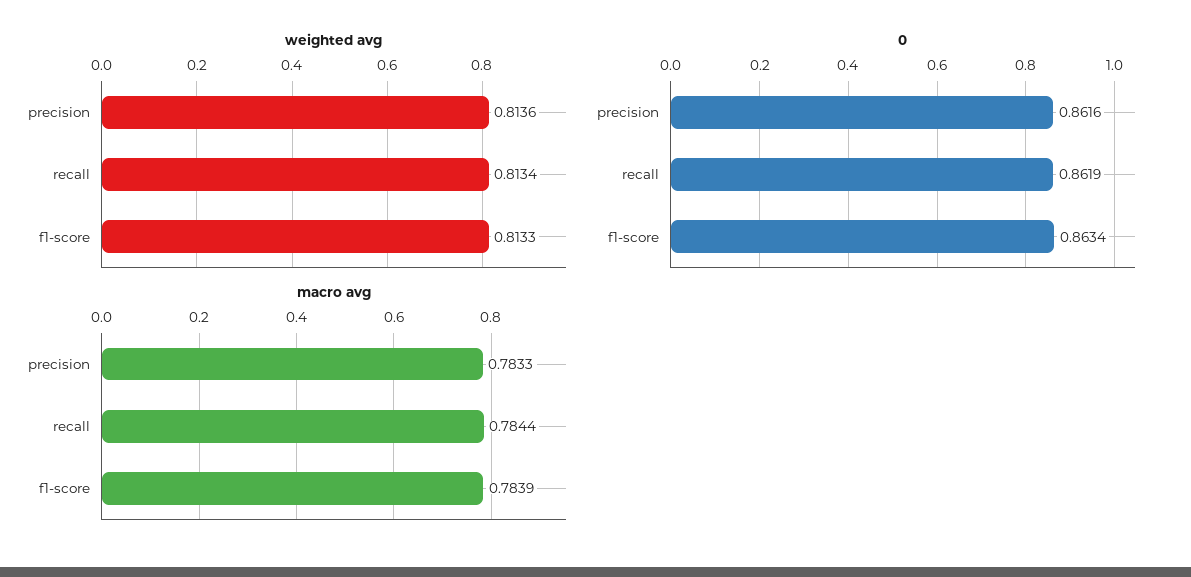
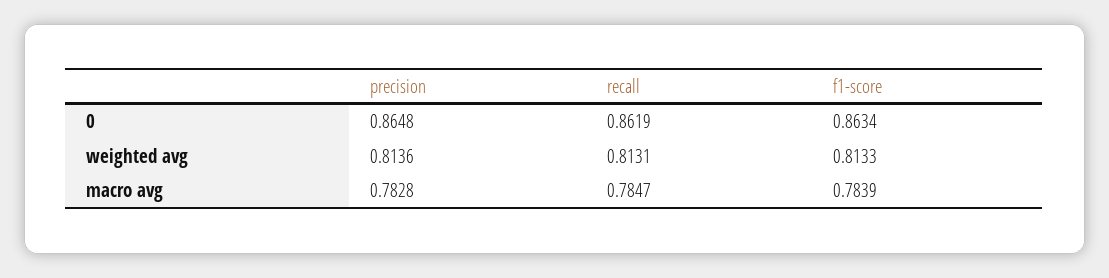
weighted avg, recall: 0.8134 -> 0.8131
0, precision: 0.8616 -> 0.8648
macro avg, precision: 0.7833 -> 0.7828
macro avg, recall: 0.7844 -> 0.7847

